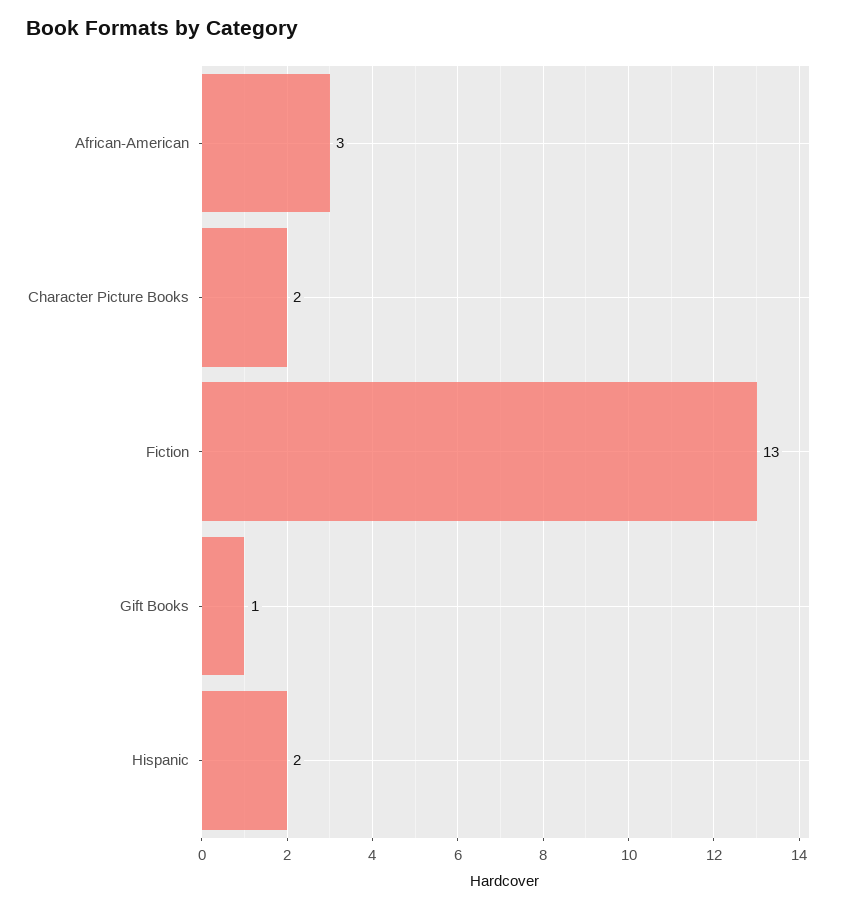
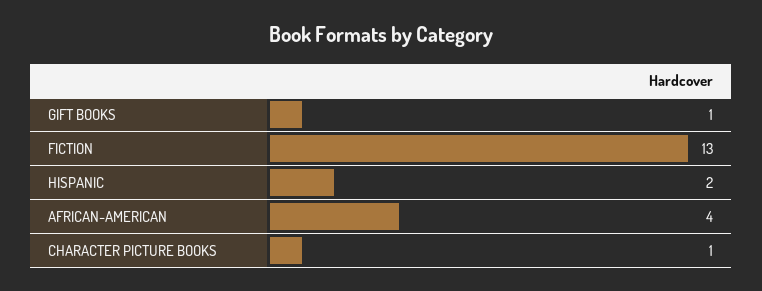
African-American: 3 -> 4
Character Picture Books: 2 -> 1

